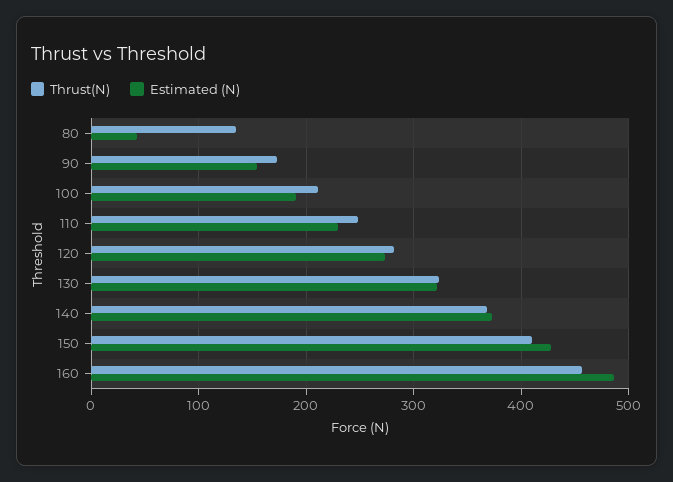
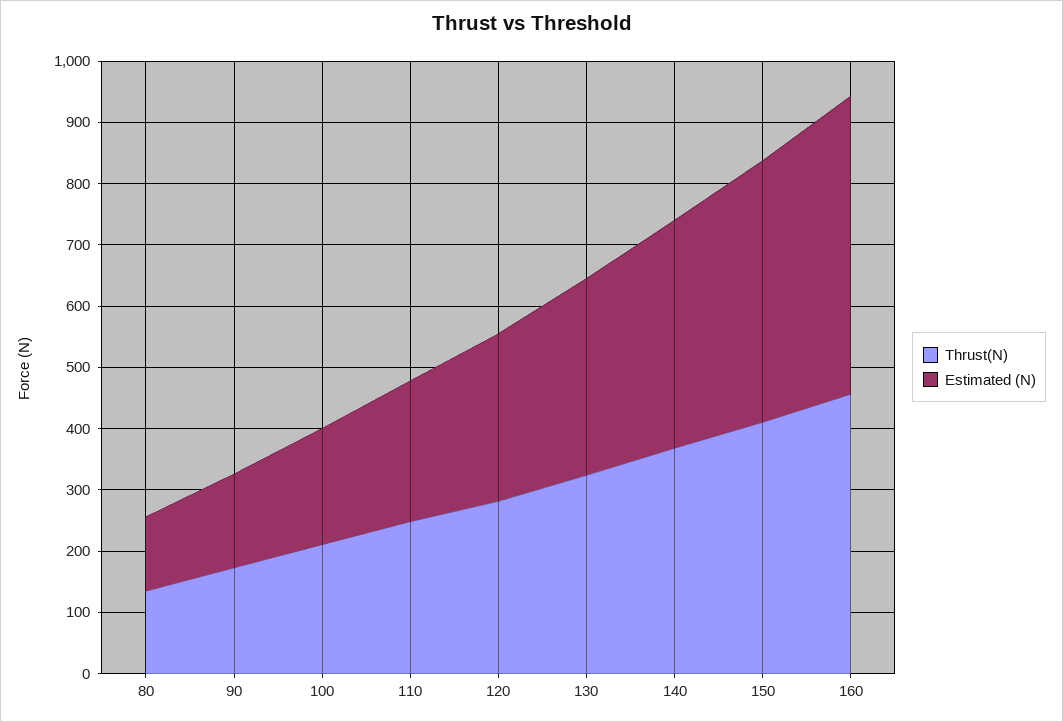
Estimated (N), 80: 40 -> 120

